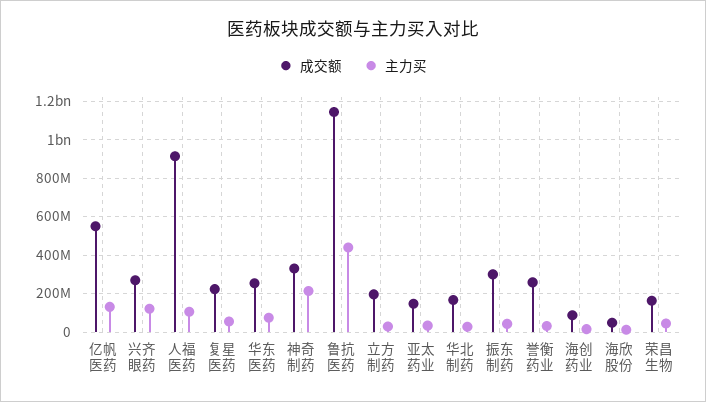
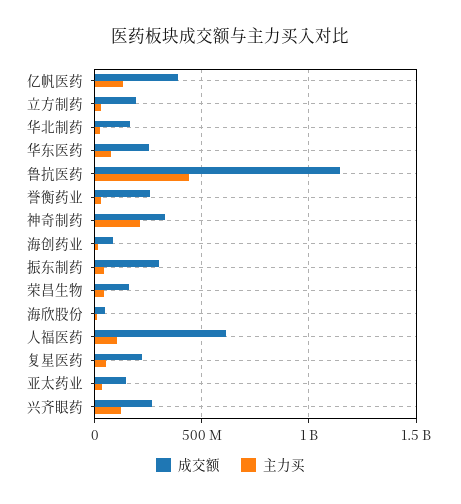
成交额, 亿帆医药: 550000000 -> 400000000
成交额, 人福医药: 900000000 -> 600000000

